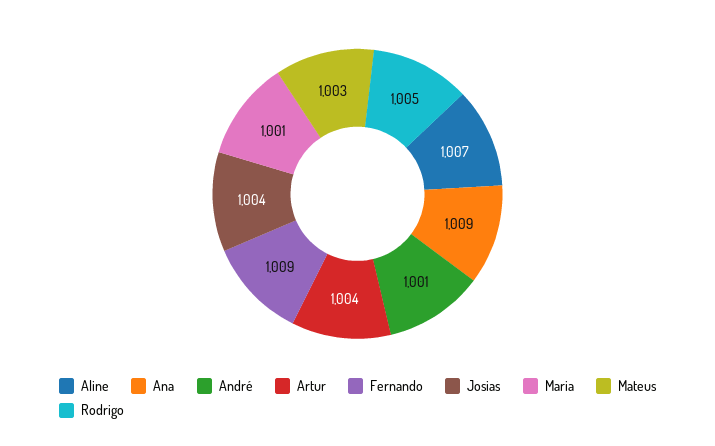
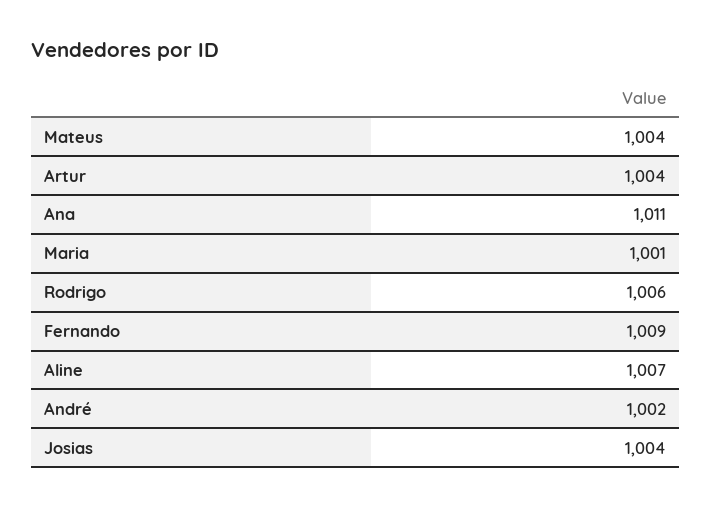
Ana: 1009 -> 1011
André: 1001 -> 1002
Mateus: 1003 -> 1004
Rodrigo: 1005 -> 1006

